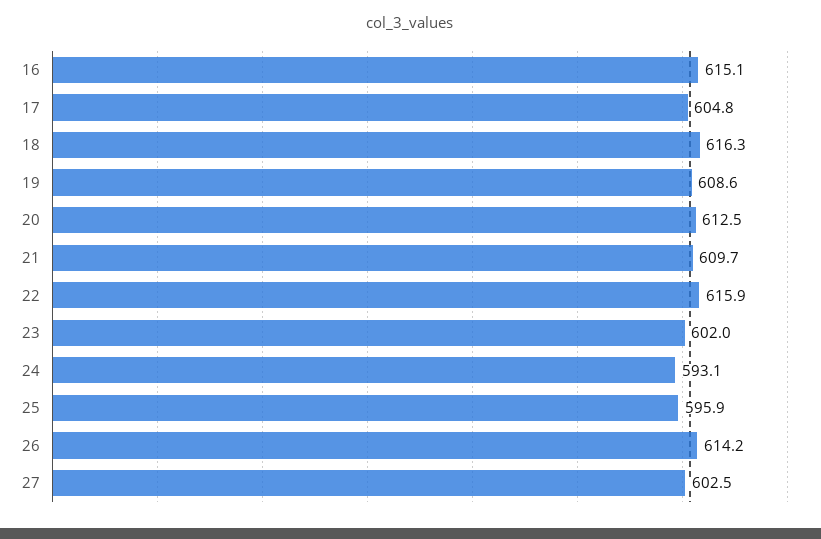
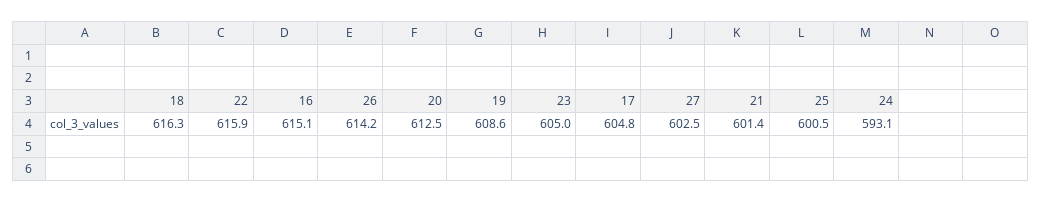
21: 609.7 -> 601.4
23: 602 -> 605
25: 595.9 -> 600.5

